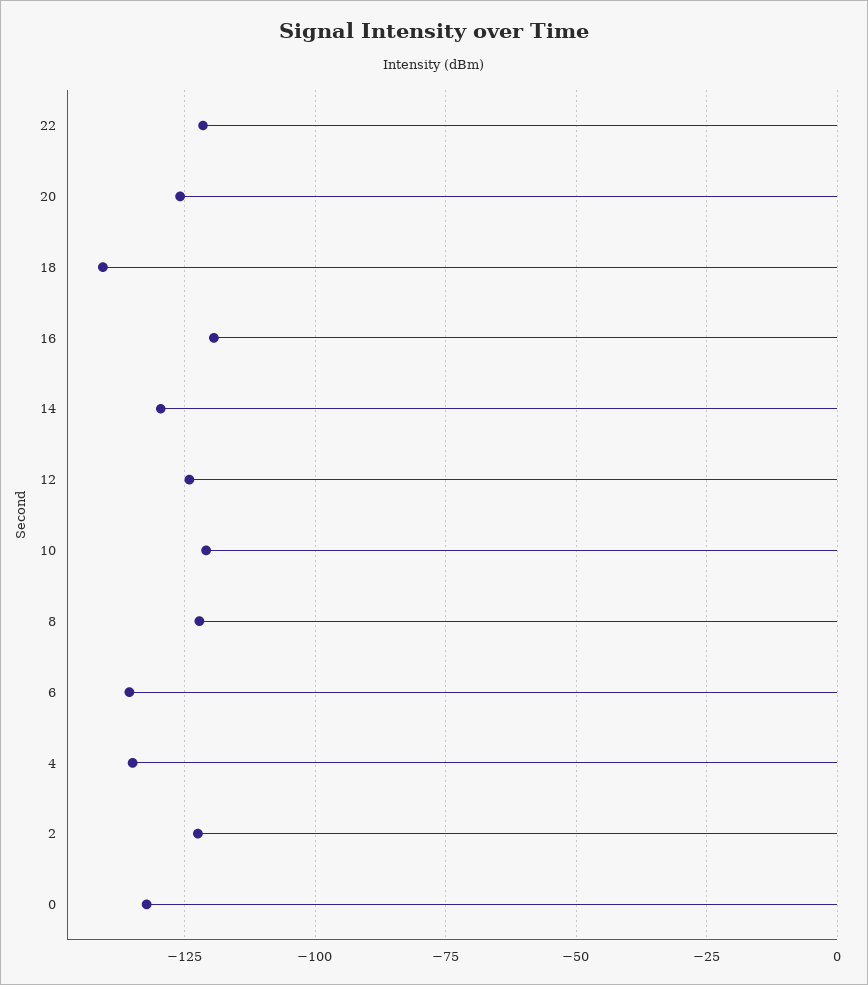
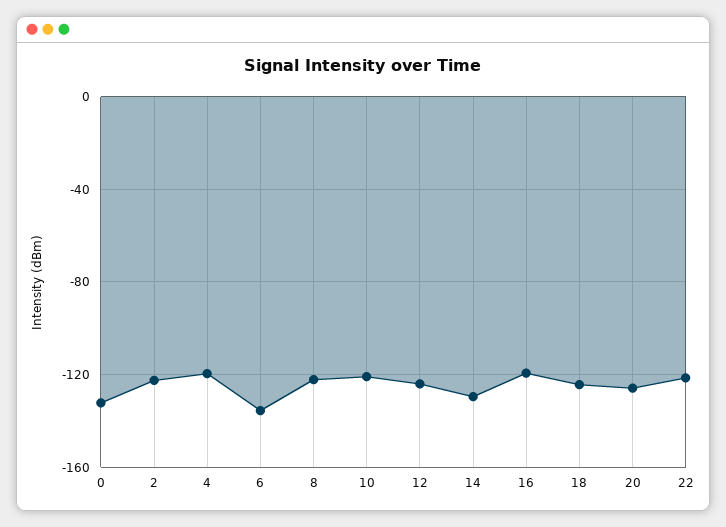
18: -140 -> -125
4: -135 -> -120

